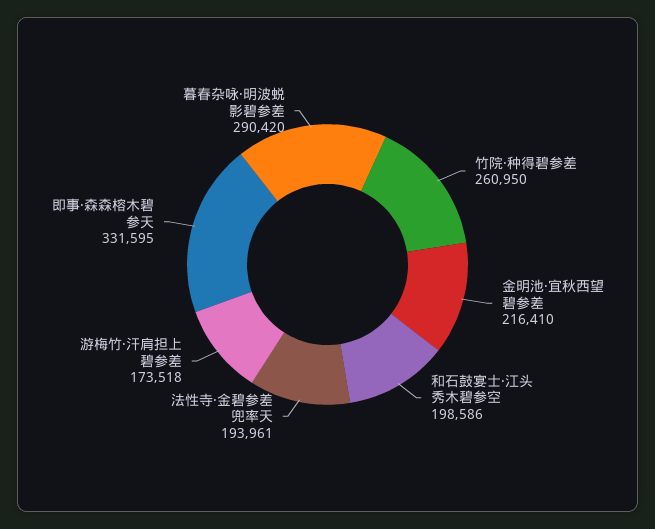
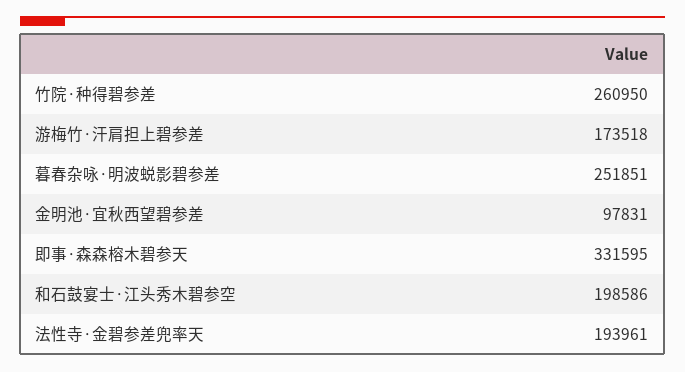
金明池·宜秋西望碧参差: 216410 -> 97831
暮春杂咏·明波蜕影碧参差: 290420 -> 251851

